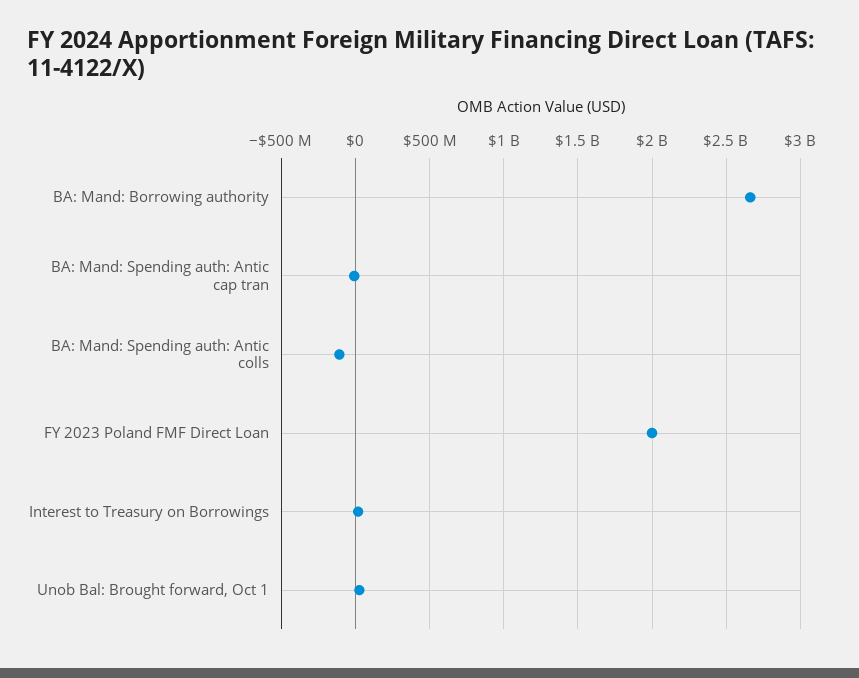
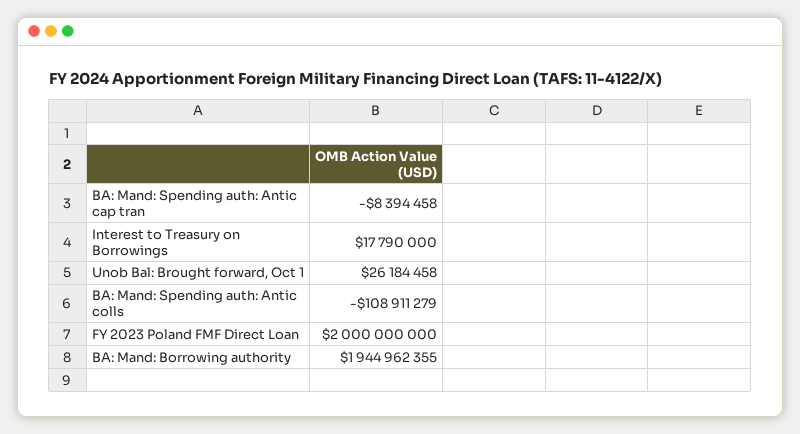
BA: Mand: Borrowing authority: 2650000000 -> 1944962355

